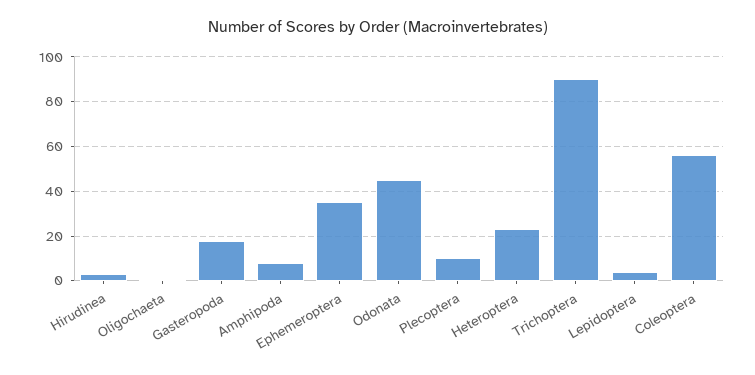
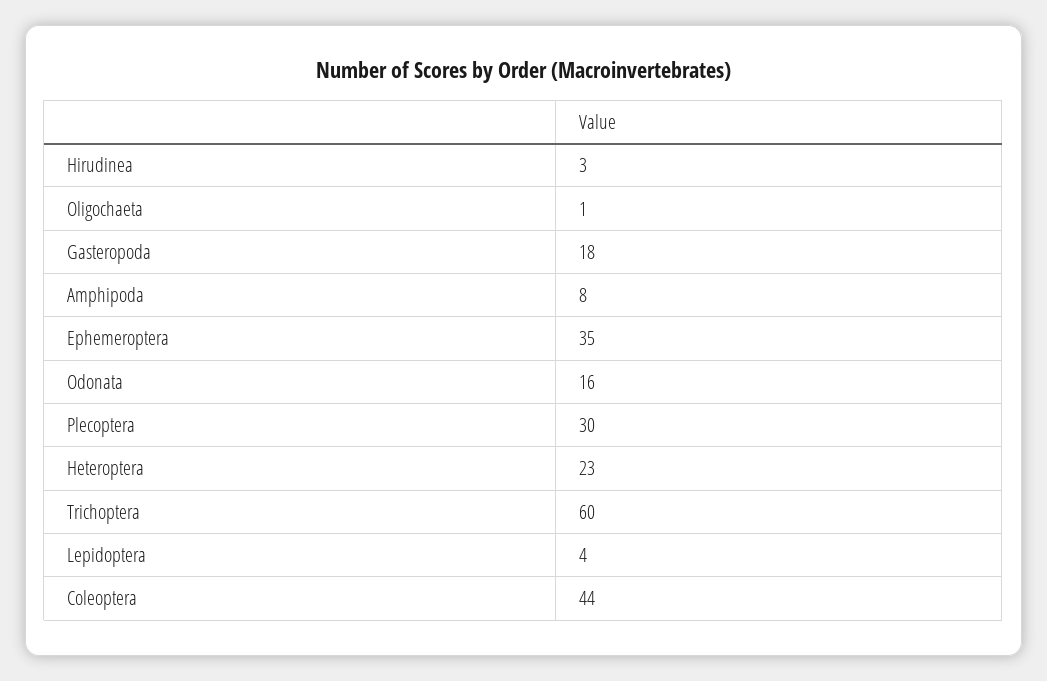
Odonata: 45 -> 16
Plecoptera: 10 -> 30
Trichoptera: 90 -> 60
Coleoptera: 55 -> 44

